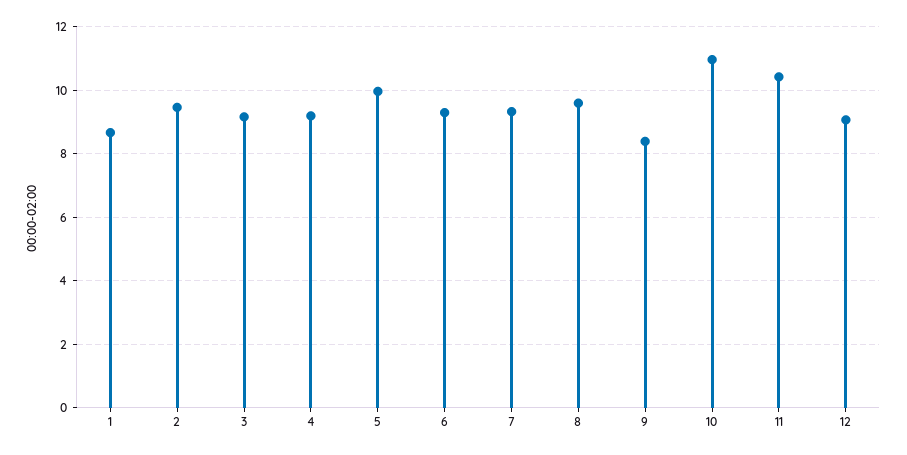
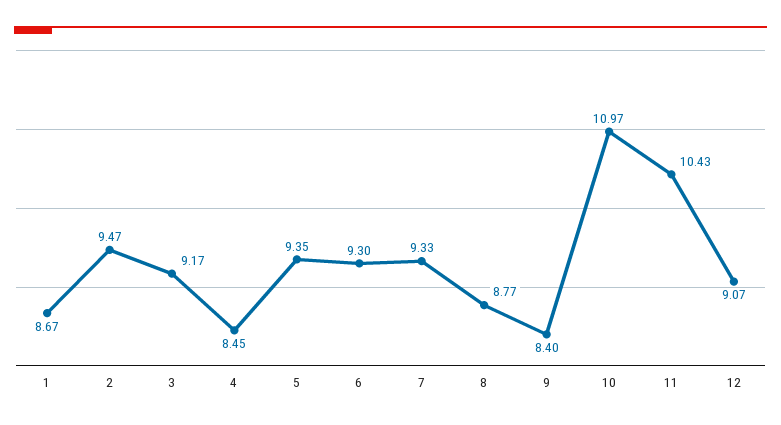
4: 9.2 -> 8.45
5: 10 -> 9.35
8: 9.6 -> 8.77

